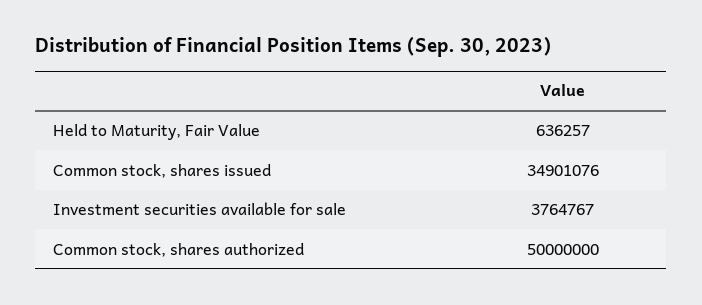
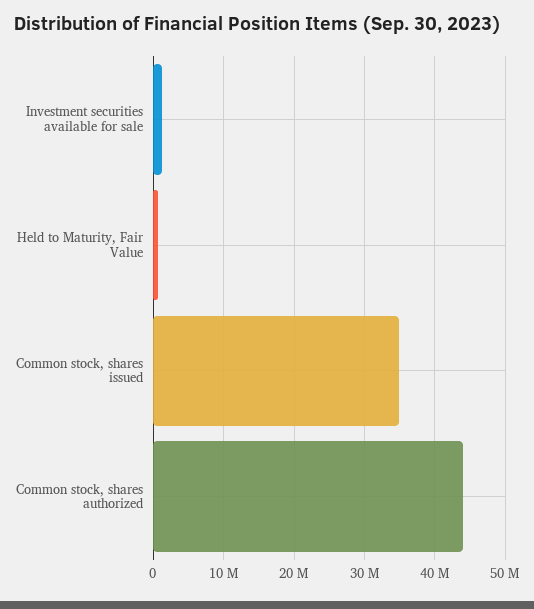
Investment securities available for sale: 3764767 -> 1000000
Common stock, shares authorized: 50000000 -> 44000000

